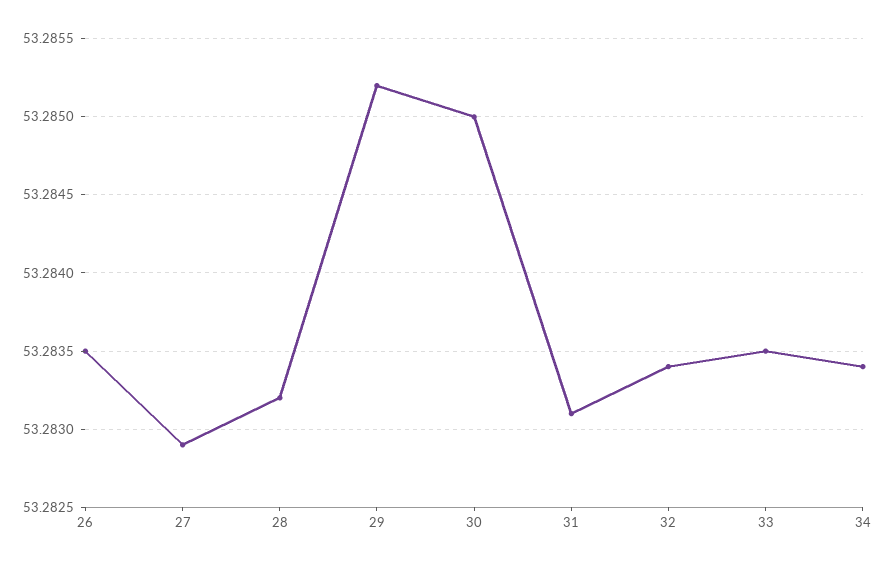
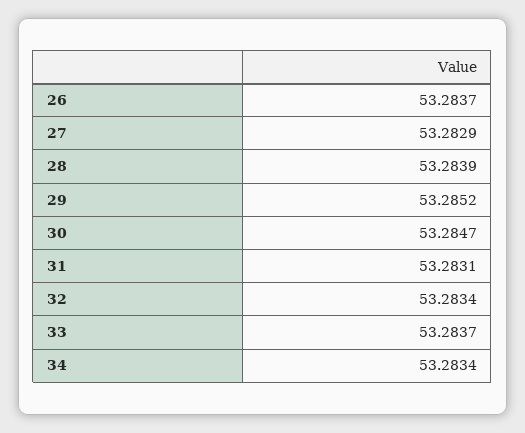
26: 53.2835 -> 53.2837
28: 53.2832 -> 53.2839
30: 53.285 -> 53.2847
33: 53.2835 -> 53.2837

